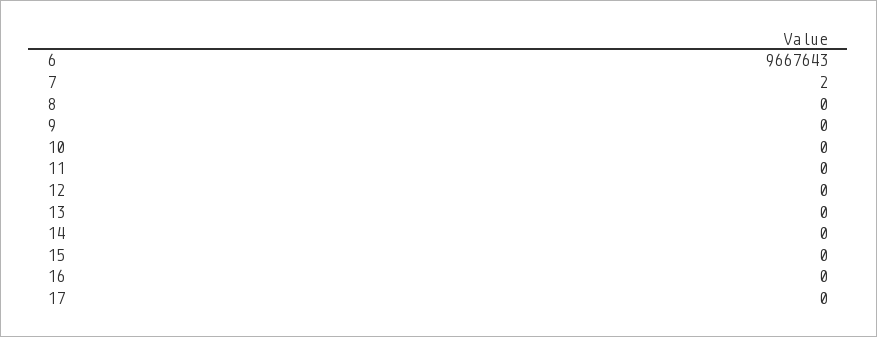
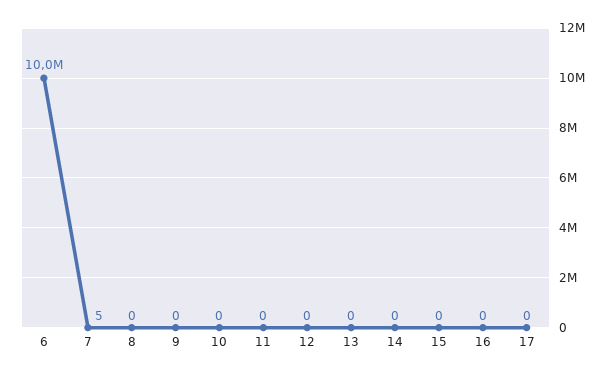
6: 9667643 -> 10000000
7: 2 -> 5

